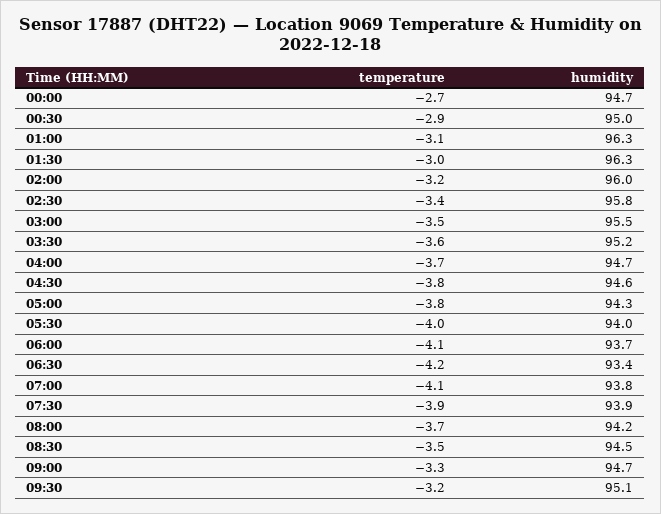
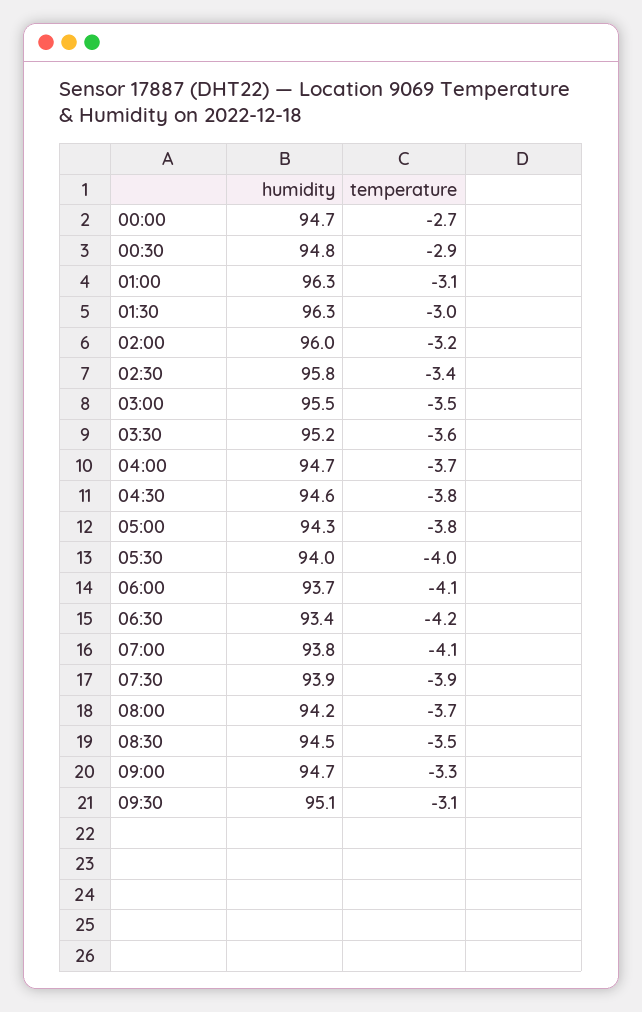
humidity, 00:30: 95 -> 94.8
temperature, 09:30: -3.2 -> -3.1

